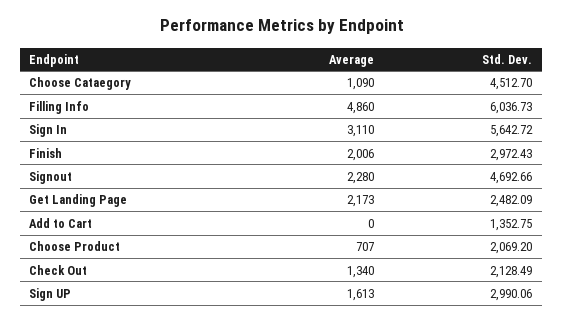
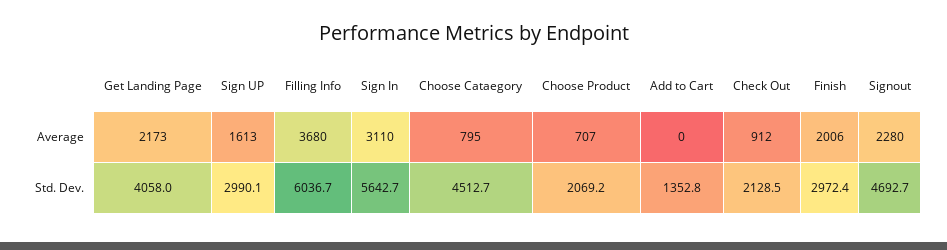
Average, Choose Cataegory: 1090 -> 795
Average, Filling Info: 4860 -> 3680
Std. Dev., Get Landing Page: 2482.09 -> 4058
Average, Check Out: 1340 -> 912

